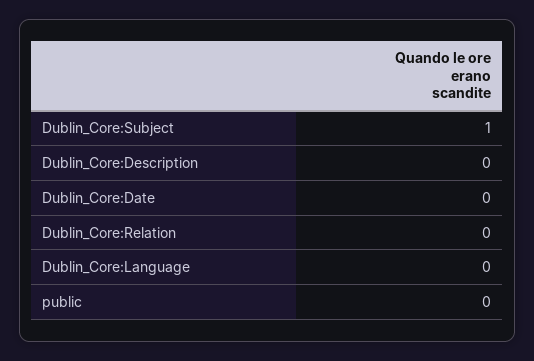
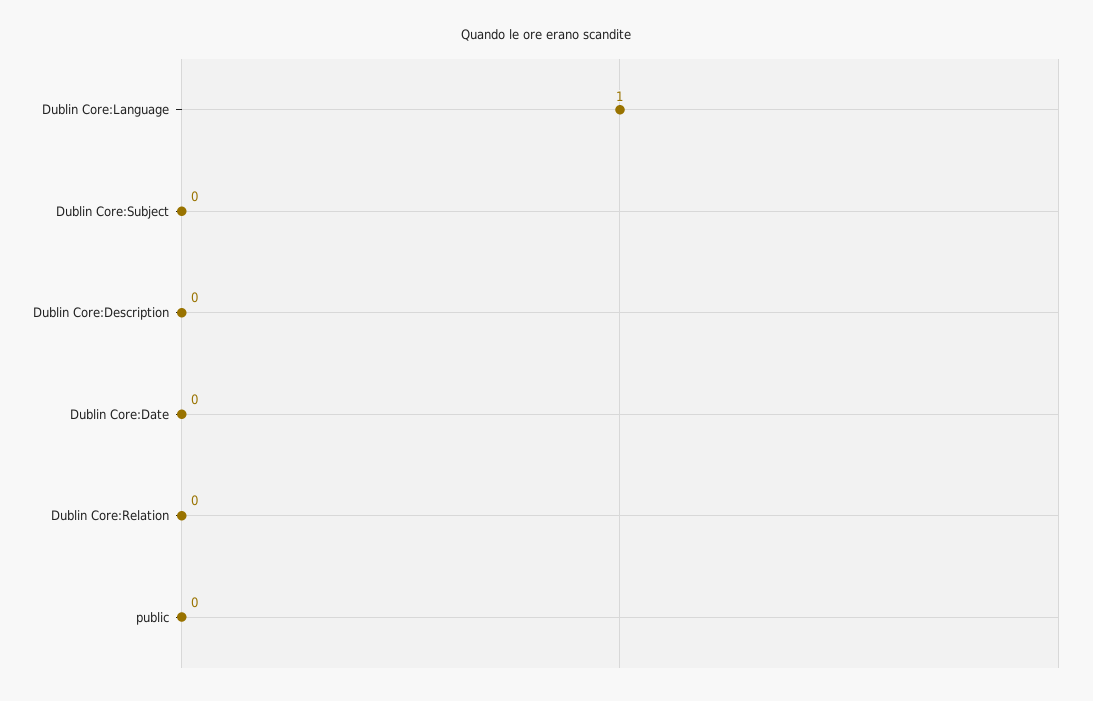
Dublin_Core:Subject: 1 -> 0
Dublin_Core:Language: 0 -> 1

